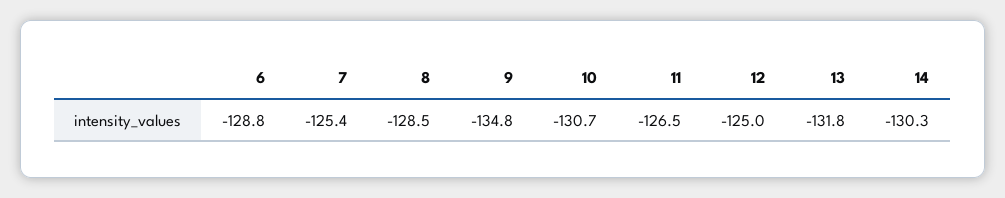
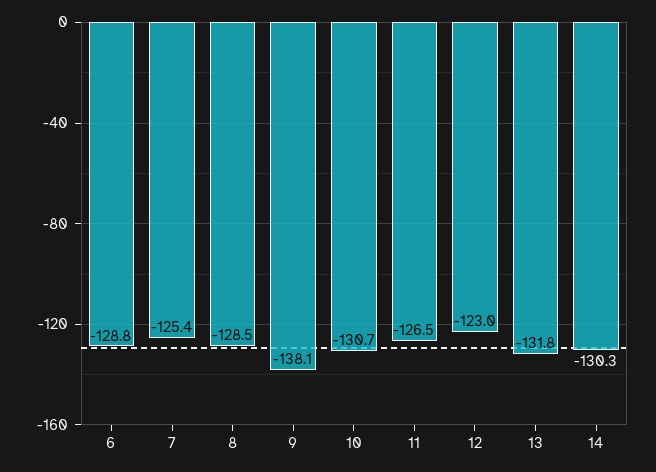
9: -134.8 -> -138.1
12: -125 -> -123

